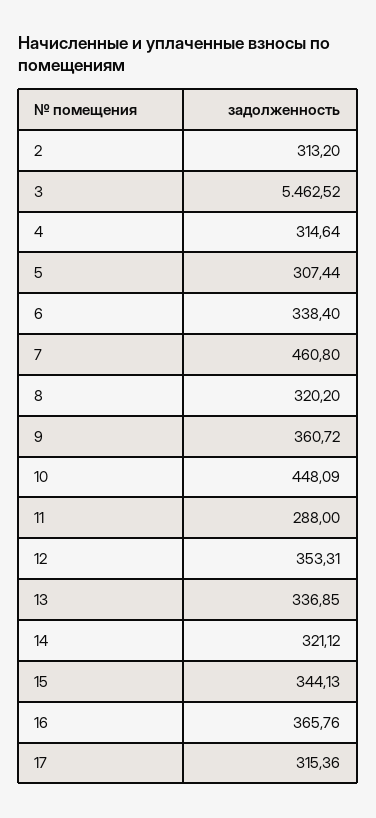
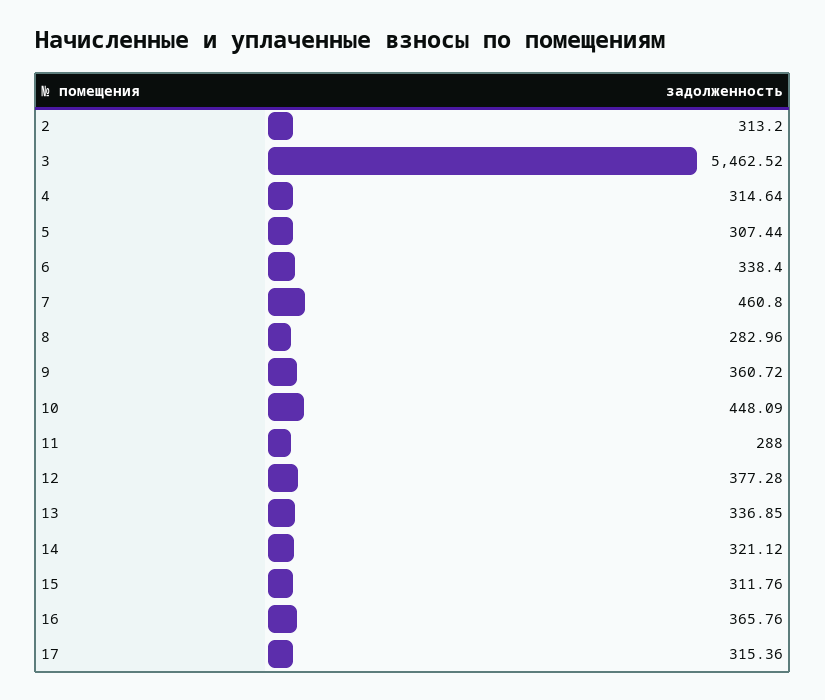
8: 320.2 -> 282.96
12: 353.31 -> 377.28
15: 344.13 -> 311.76

